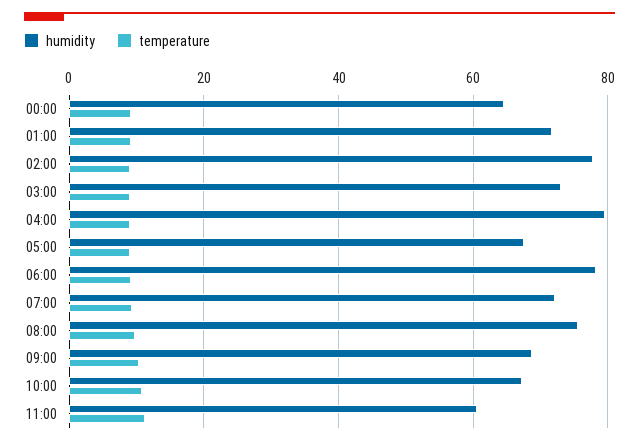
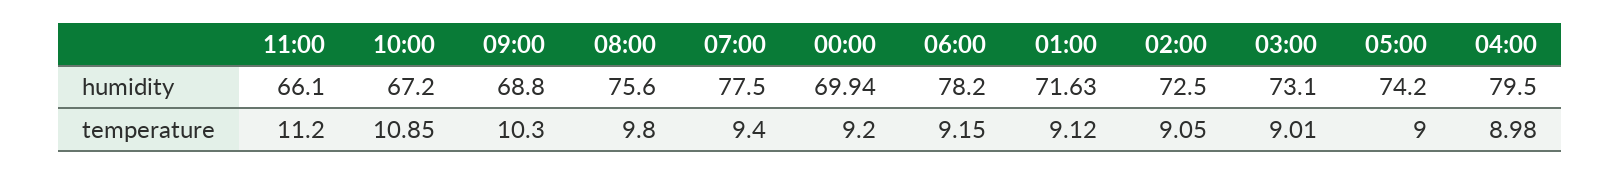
humidity, 00:00: 64 -> 69.94
humidity, 02:00: 78 -> 72.5
humidity, 05:00: 68 -> 74.2
humidity, 07:00: 72 -> 77.5
humidity, 11:00: 60 -> 66.1

